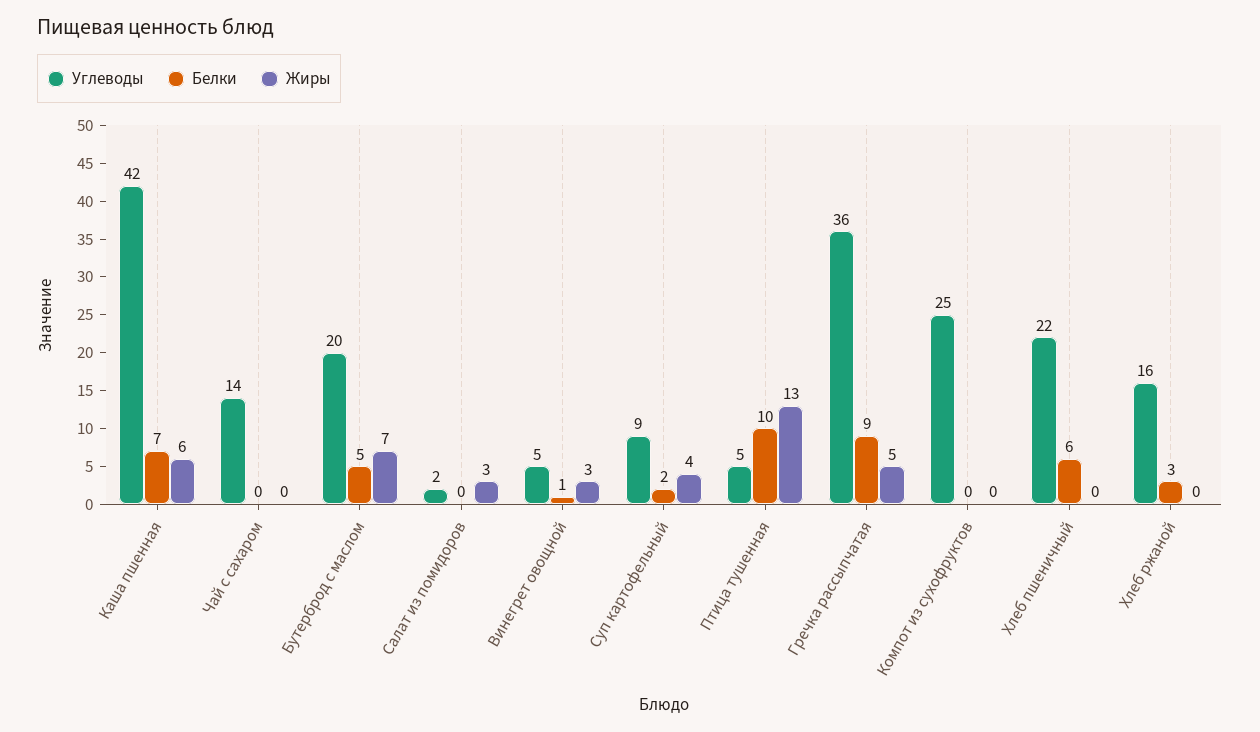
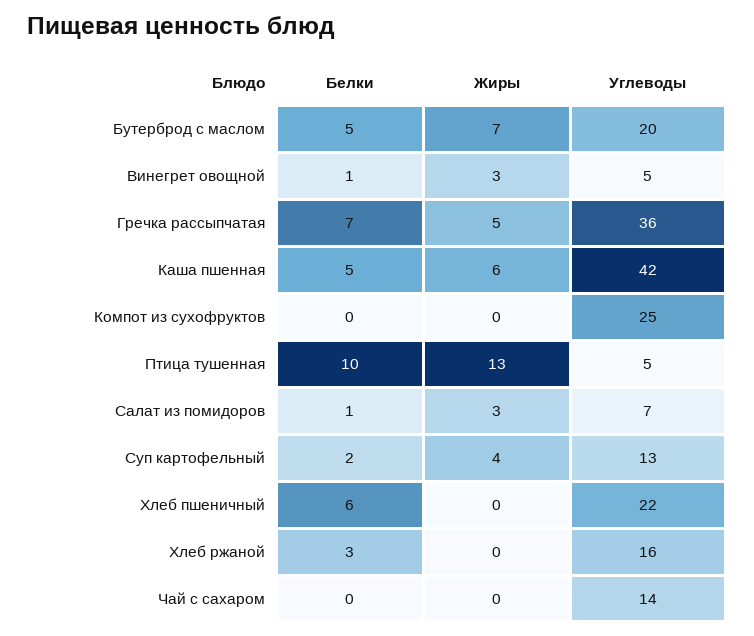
Белки, Каша пшенная: 7 -> 5
Углеводы, Салат из помидоров: 2 -> 7
Белки, Салат из помидоров: 0 -> 1
Углеводы, Суп картофельный: 9 -> 13
Белки, Гречка рассыпчатая: 9 -> 7

